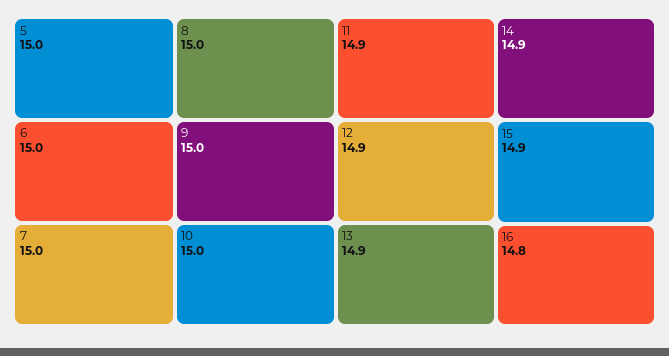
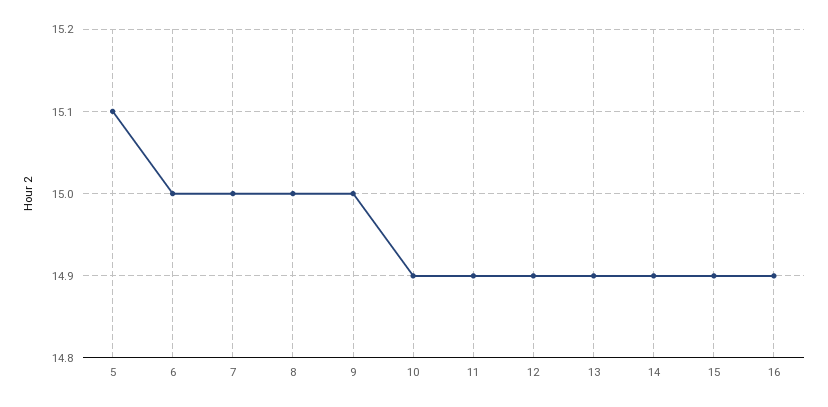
5: 15 -> 15.1
10: 15 -> 14.9
16: 14.8 -> 14.9

